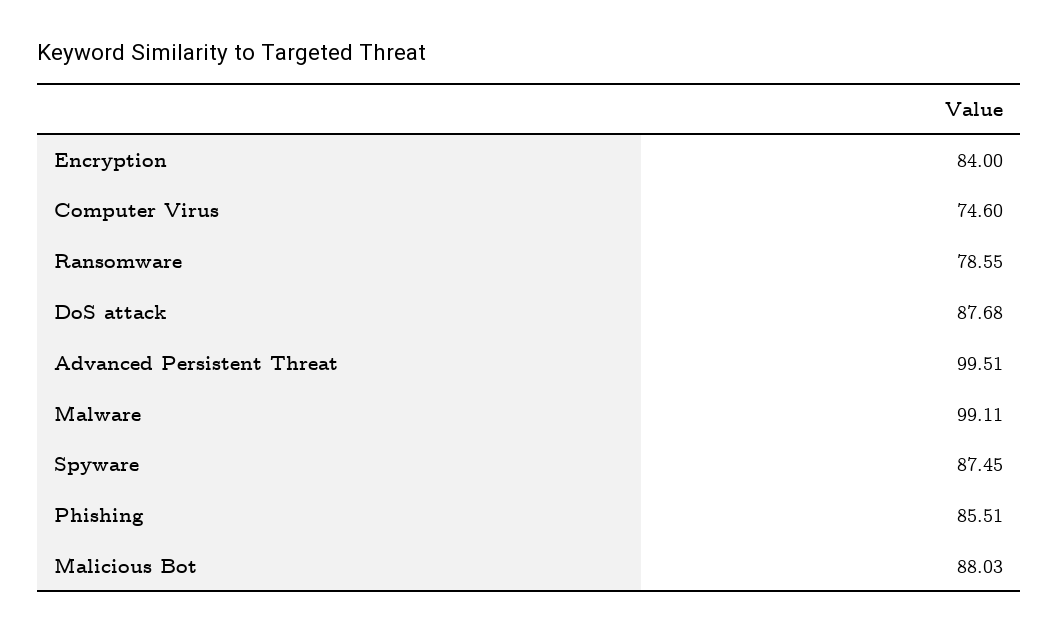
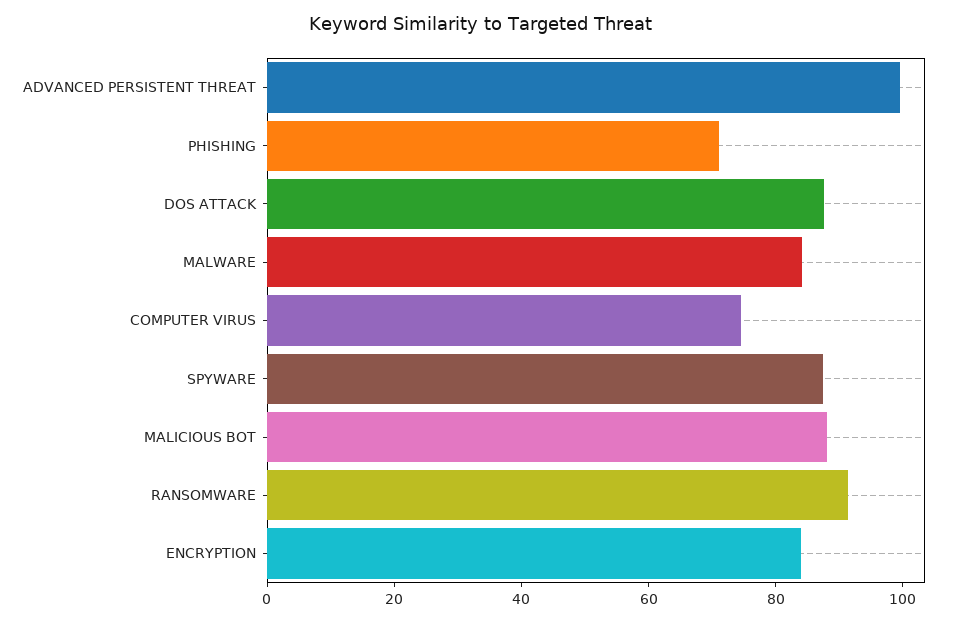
Ransomware: 78.55 -> 90
Malware: 99.11 -> 85
Phishing: 85.51 -> 70

